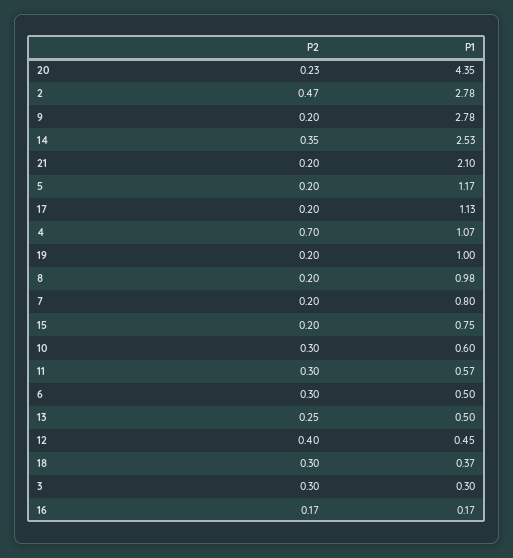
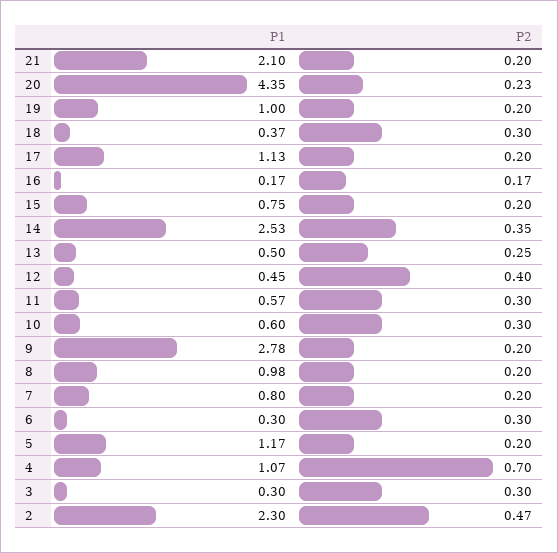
P1, 2: 2.78 -> 2.3
P1, 6: 0.5 -> 0.3

